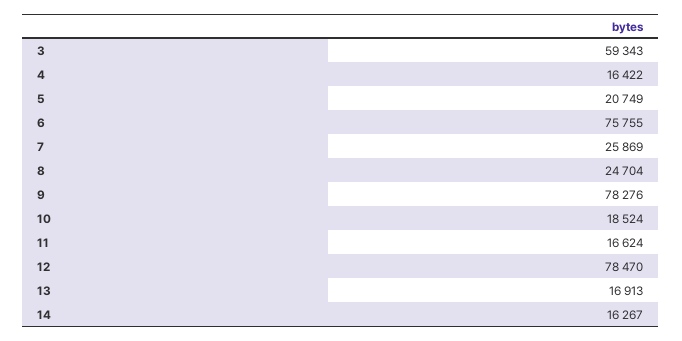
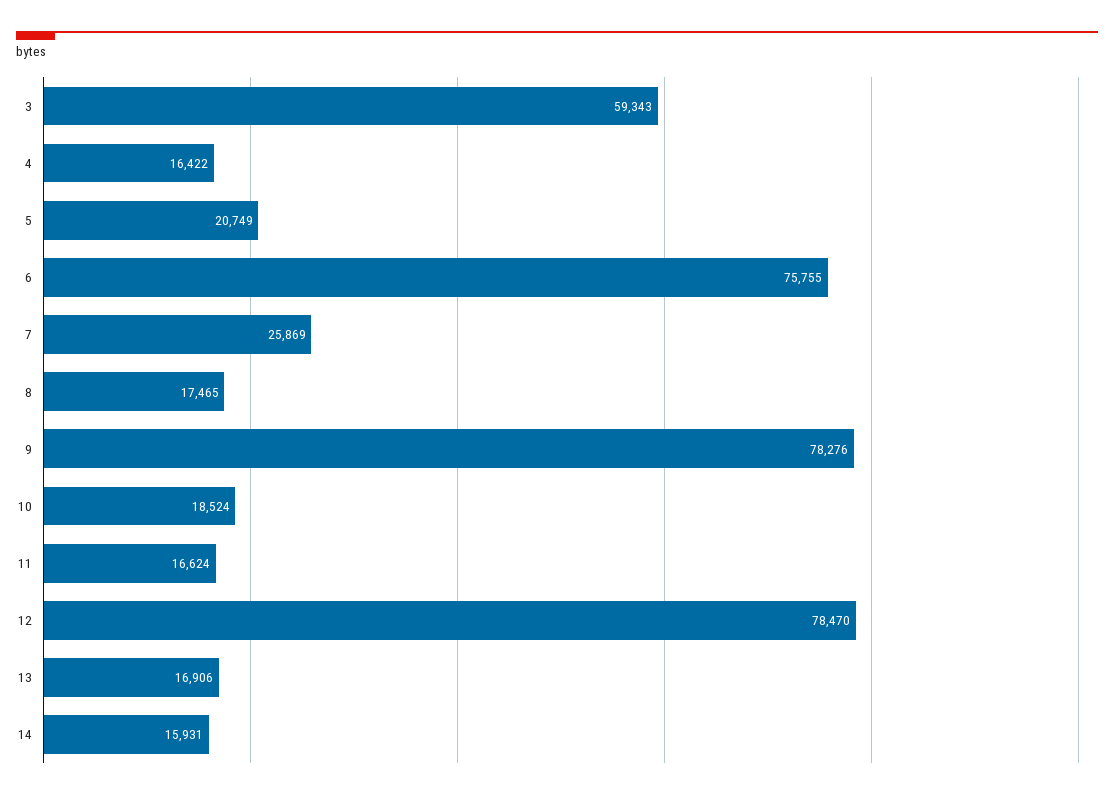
8: 24704 -> 17465
13: 16913 -> 16906
14: 16267 -> 15931

